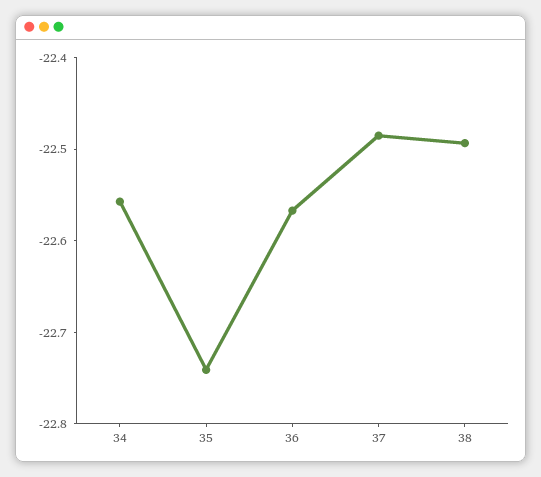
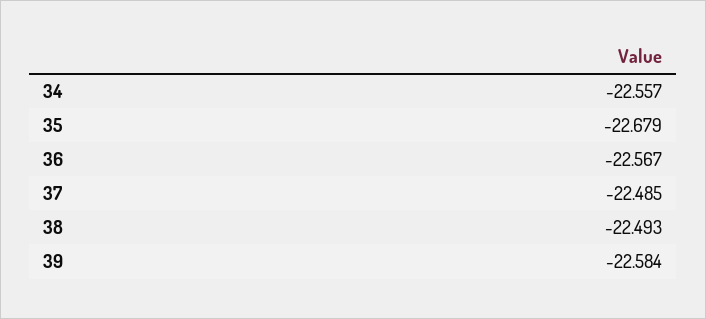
35: -22.74 -> -22.679
39: none -> -22.584

